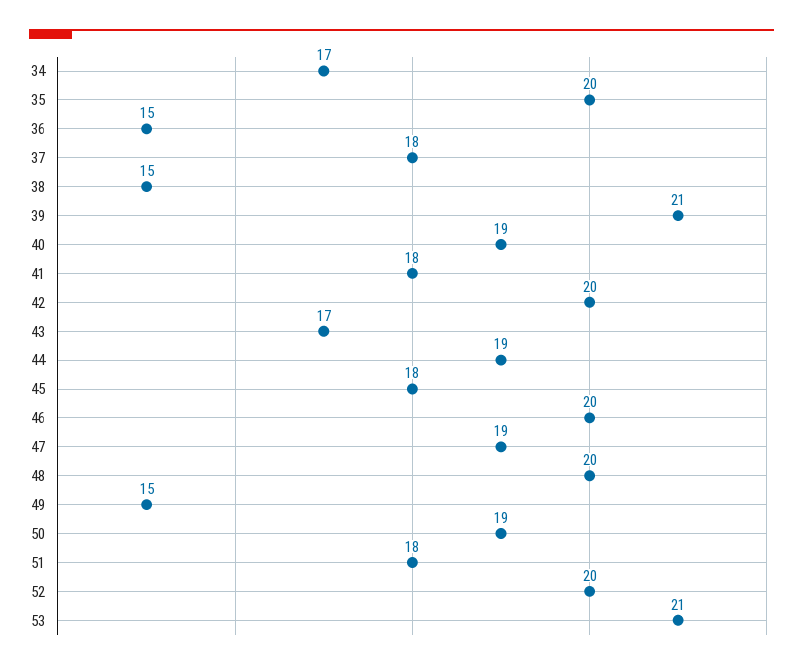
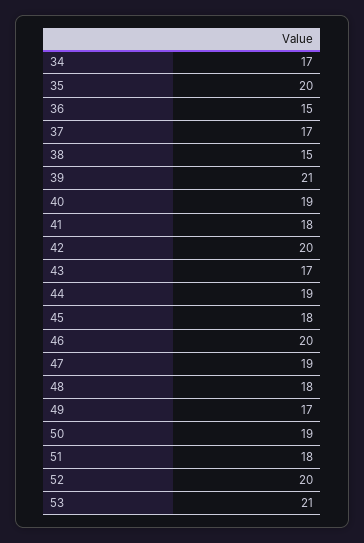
37: 18 -> 17
48: 20 -> 18
49: 15 -> 17

